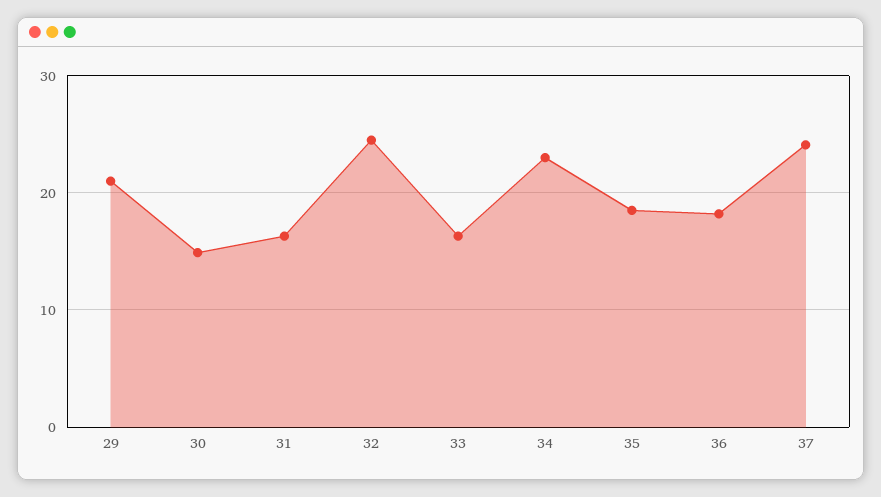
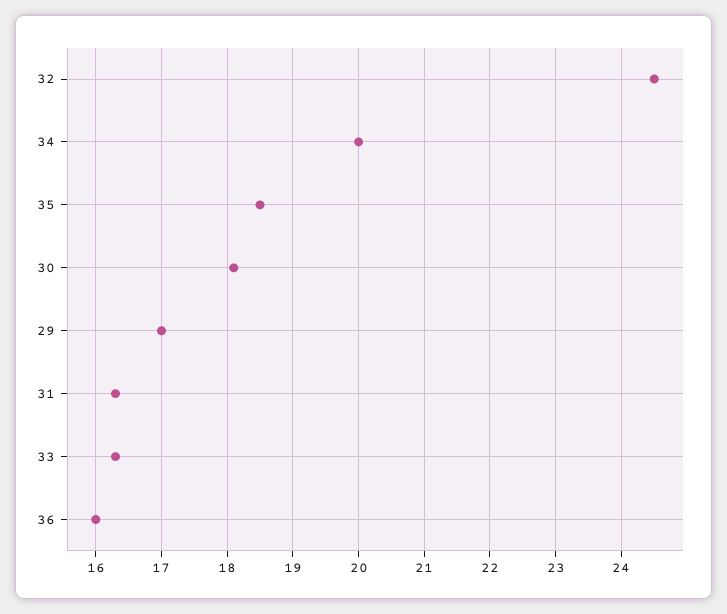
29: 21 -> 17
30: 15 -> 18.1
34: 23 -> 20
36: 18 -> 16
37: 24 -> none

